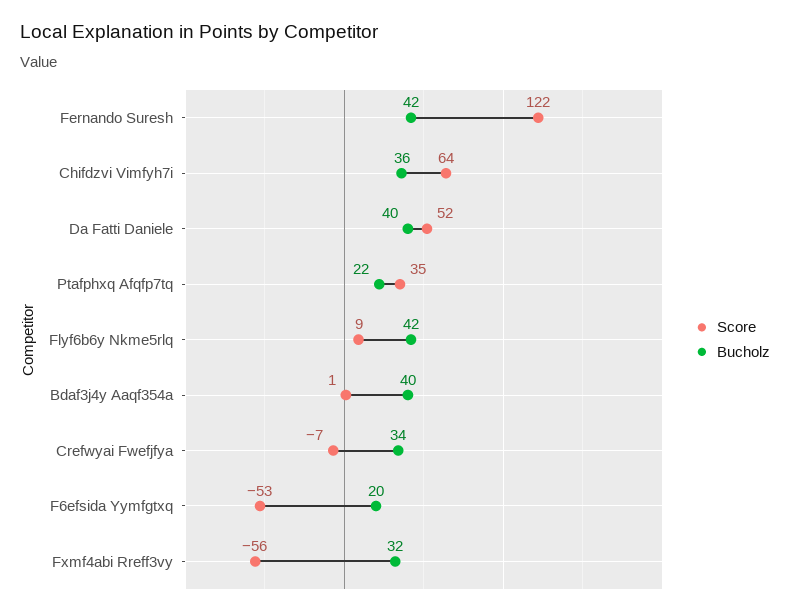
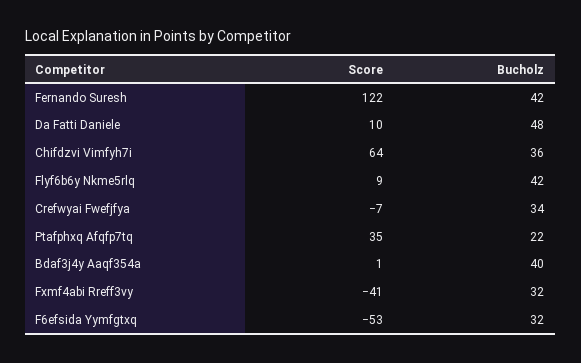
Score, Da Fatti Daniele: 52 -> 10
Bucholz, Da Fatti Daniele: 40 -> 48
Bucholz, F6efsida Yymfgtxq: 20 -> 32
Score, Fxmf4abi Rreff3vy: -56 -> -41

